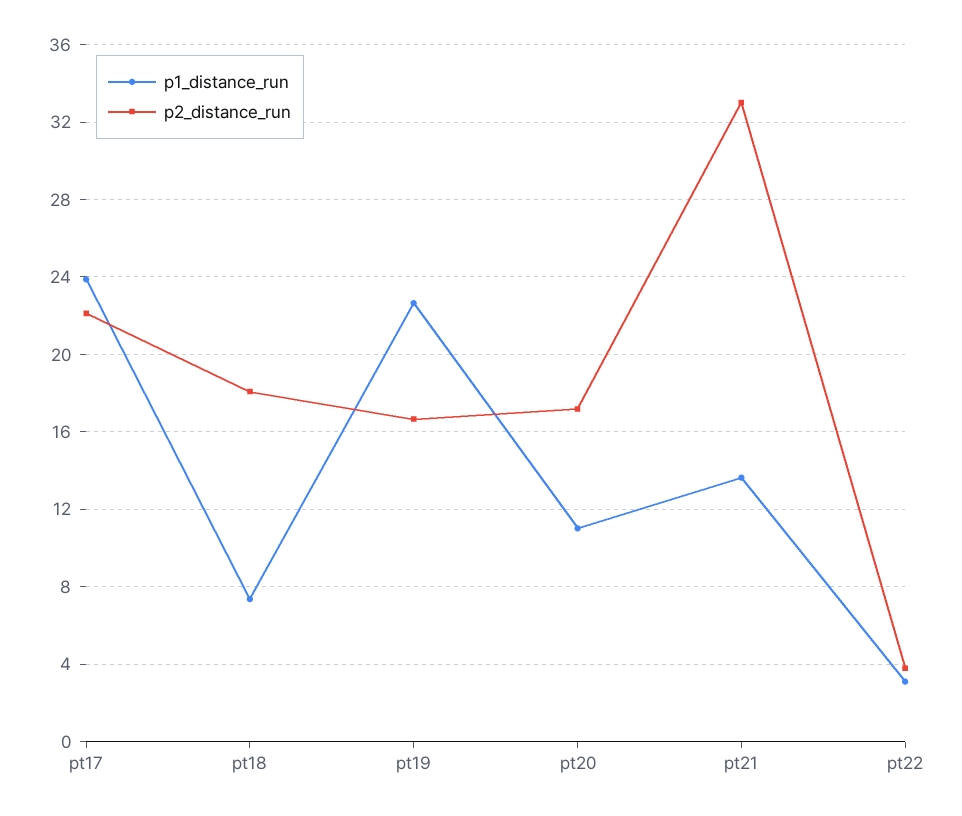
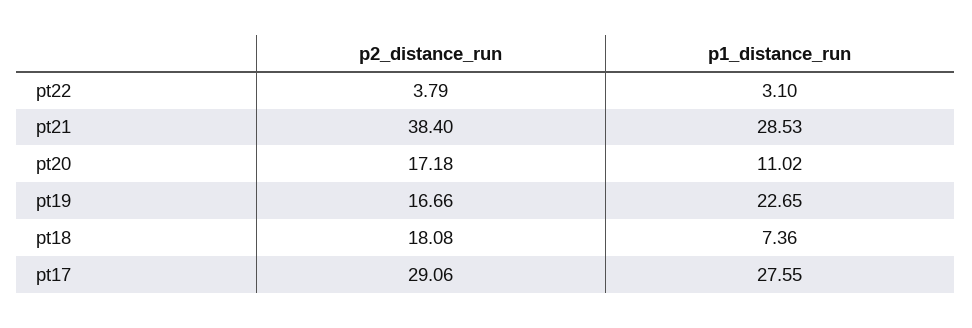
p1_distance_run, pt17: 24 -> 27.55
p2_distance_run, pt17: 22 -> 29.06
p1_distance_run, pt21: 13.5 -> 28.53
p2_distance_run, pt21: 33 -> 38.4

